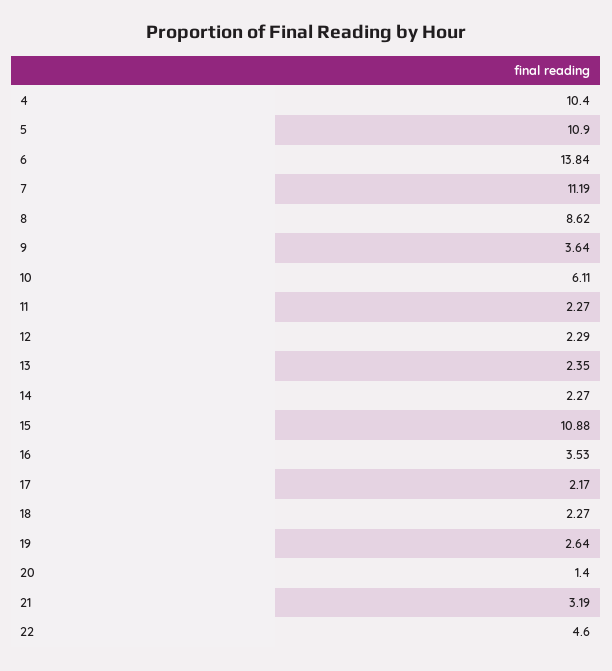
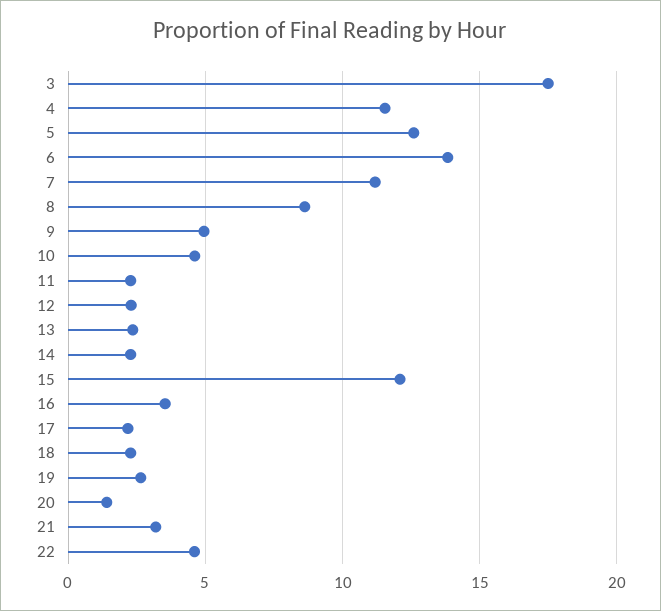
4: 10.4 -> 11.5
5: 10.9 -> 12.5
9: 3.64 -> 5
10: 6.11 -> 4.5
15: 10.88 -> 12
3: none -> 17.5

